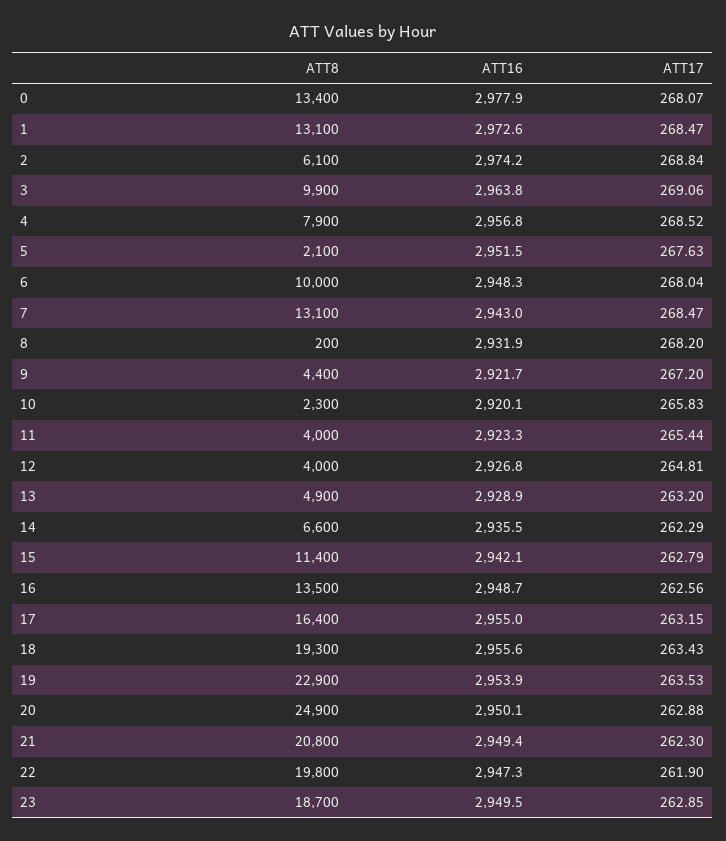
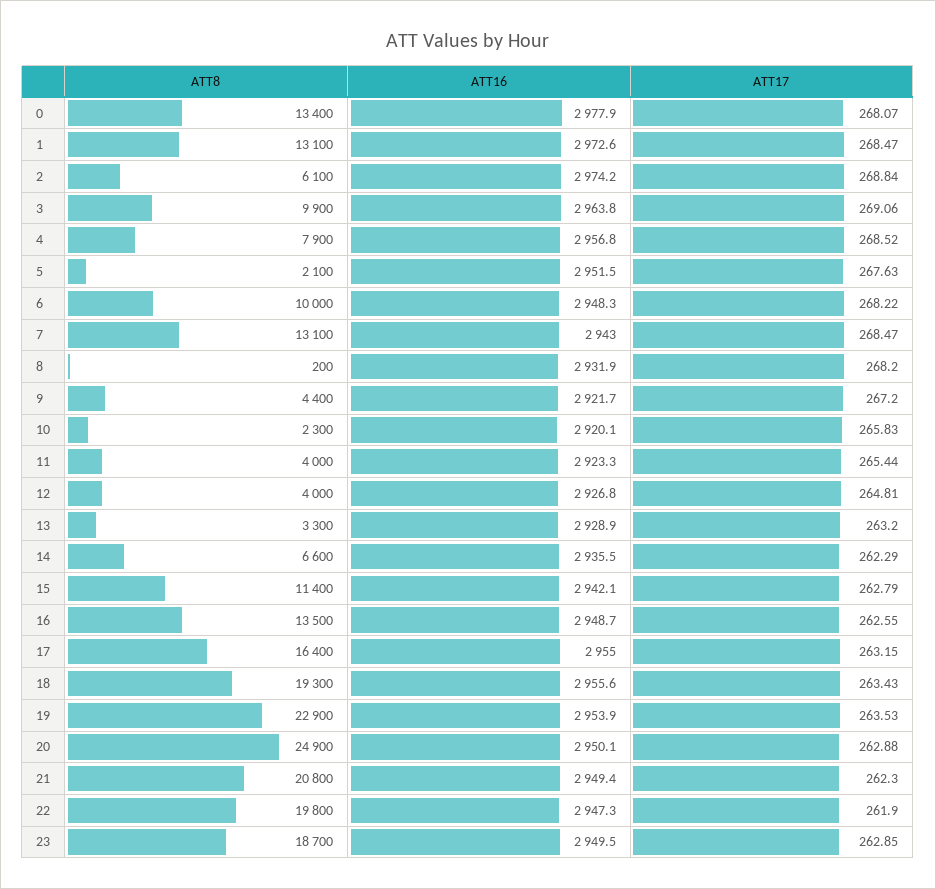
ATT17, 6: 268.04 -> 268.22
ATT8, 13: 4900 -> 3300
ATT17, 16: 262.56 -> 262.55

